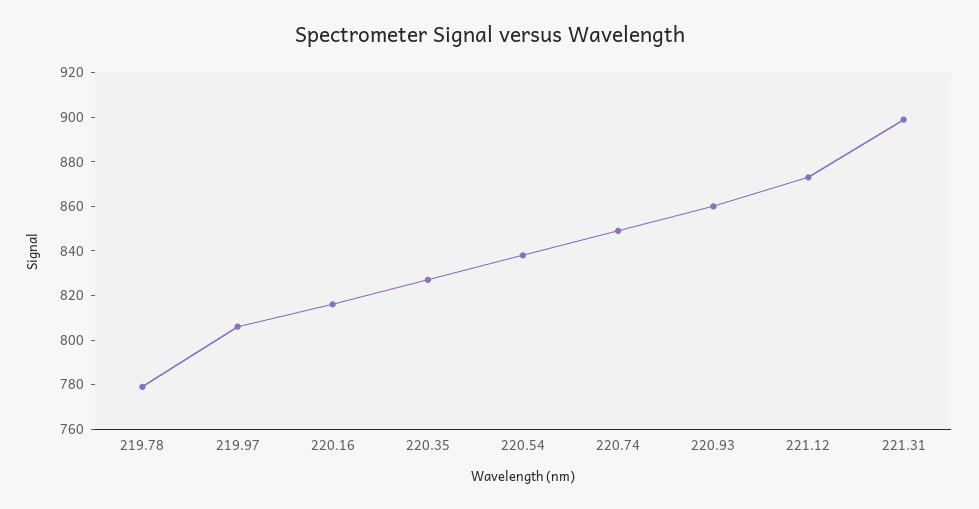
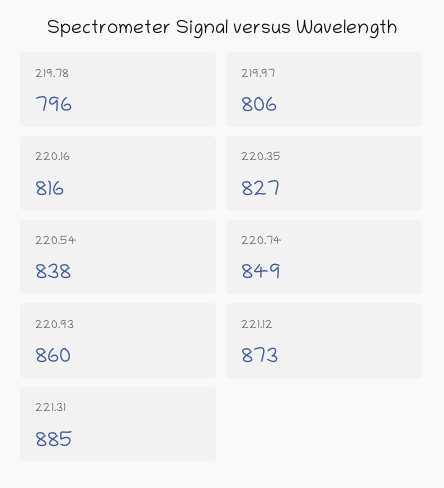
219.78: 780 -> 796
221.31: 900 -> 885

